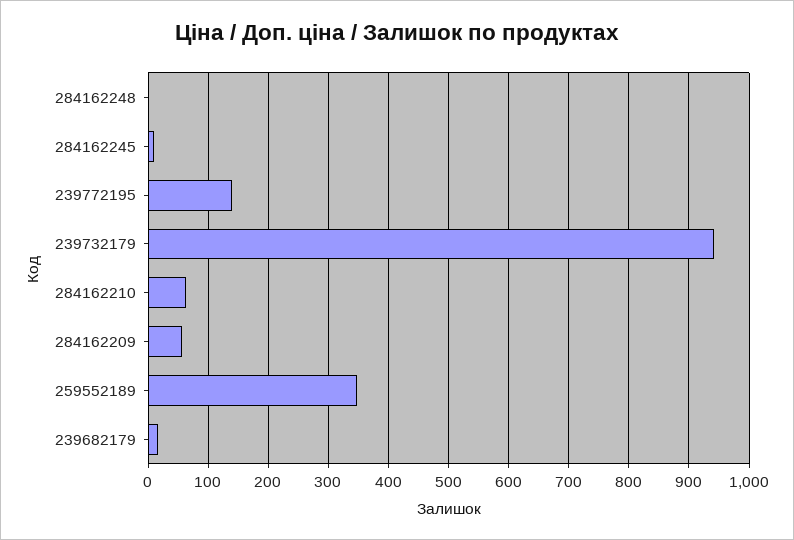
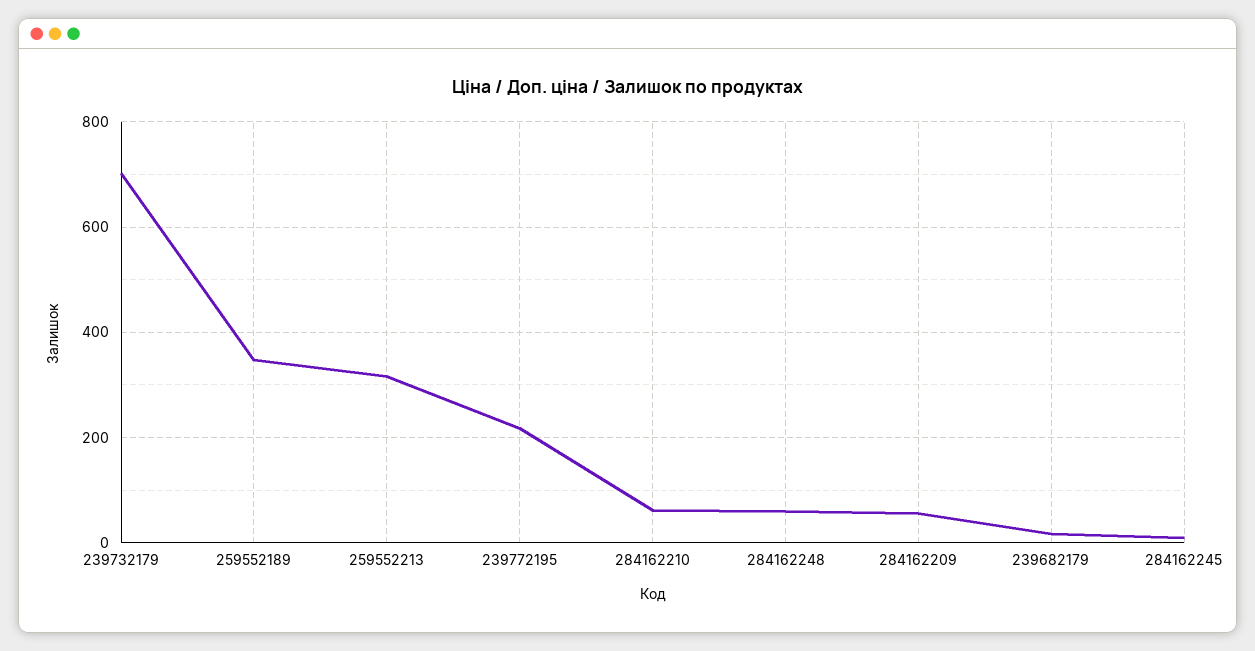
284162248: 0 -> 60
239772195: 140 -> 220
239732179: 940 -> 700
259552213: none -> 320

